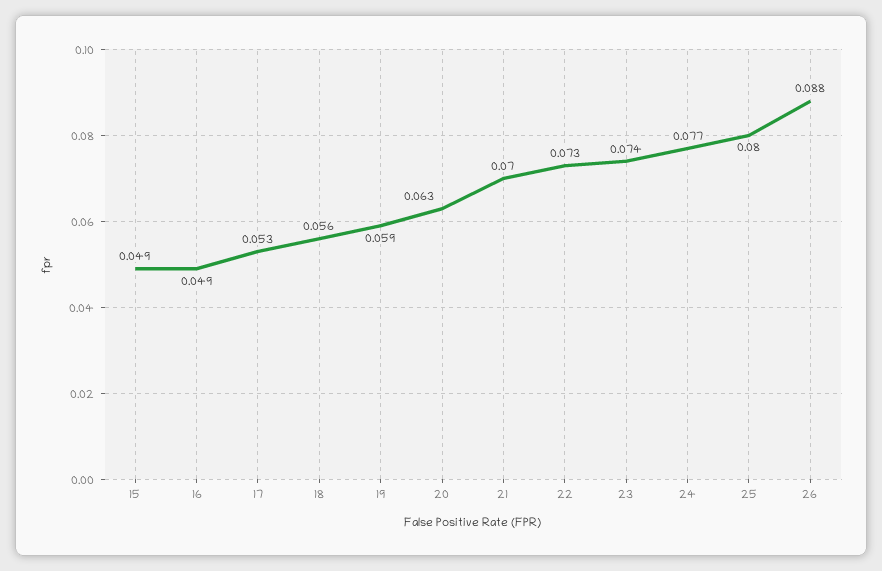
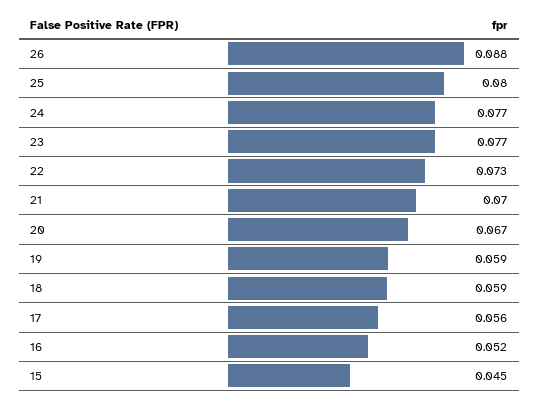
15: 0.049 -> 0.045
16: 0.049 -> 0.052
17: 0.053 -> 0.056
18: 0.056 -> 0.059
20: 0.063 -> 0.067
23: 0.074 -> 0.077

